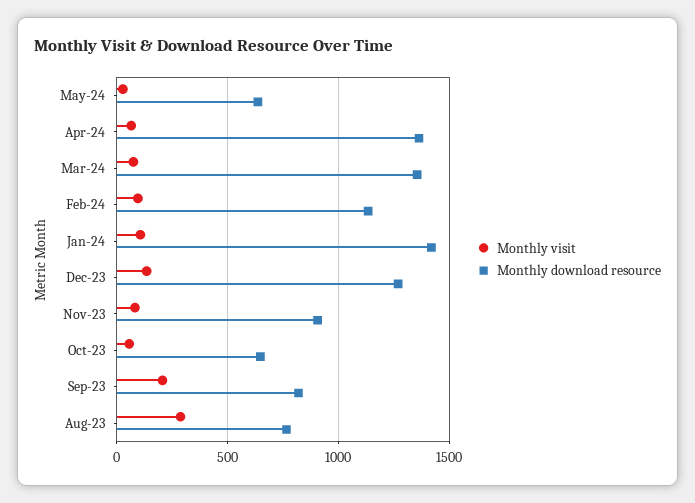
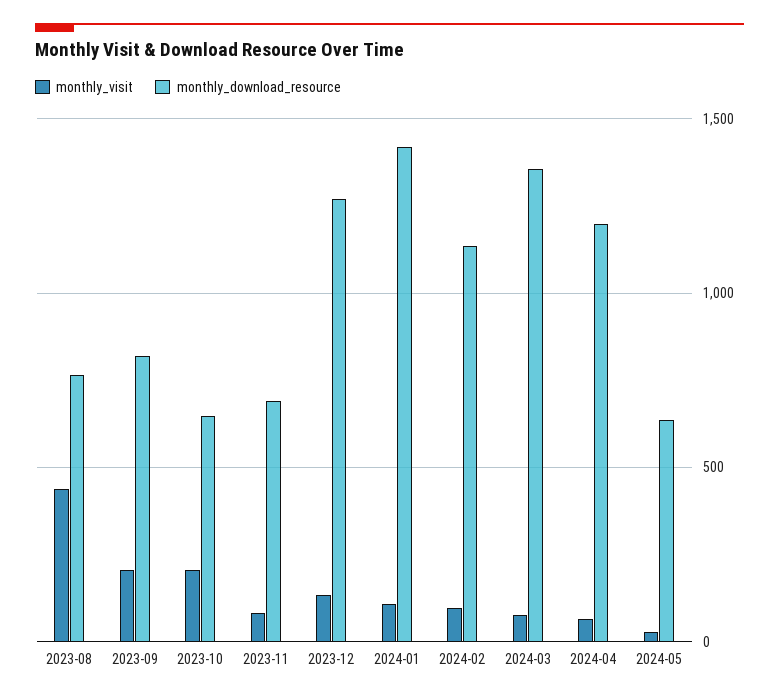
Monthly download resource, Apr-24: 1350 -> 1200
Monthly download resource, Nov-23: 900 -> 700
Monthly visit, Oct-23: 50 -> 200
Monthly visit, Aug-23: 300 -> 450

